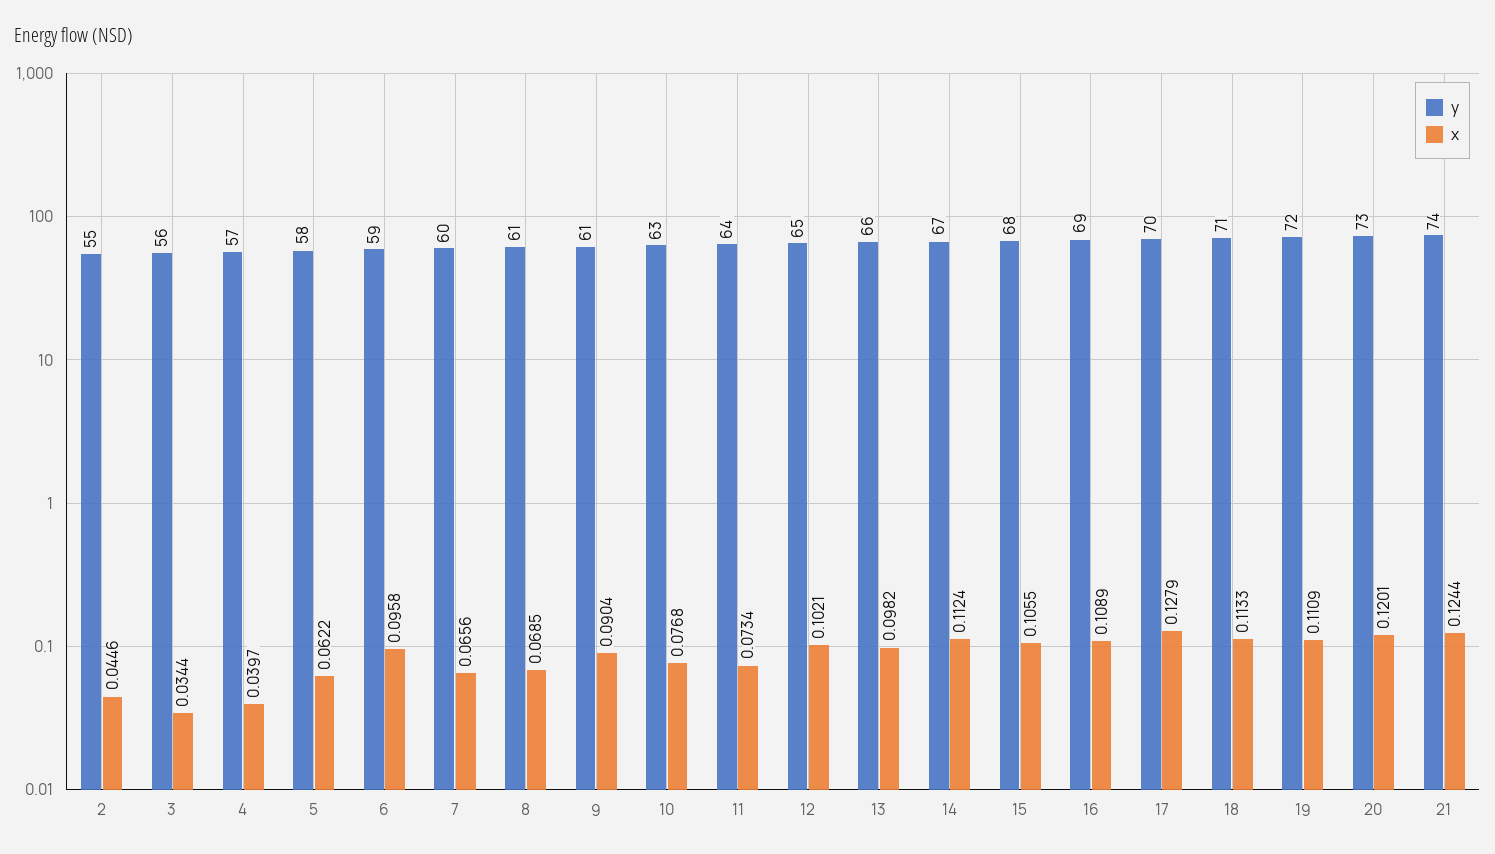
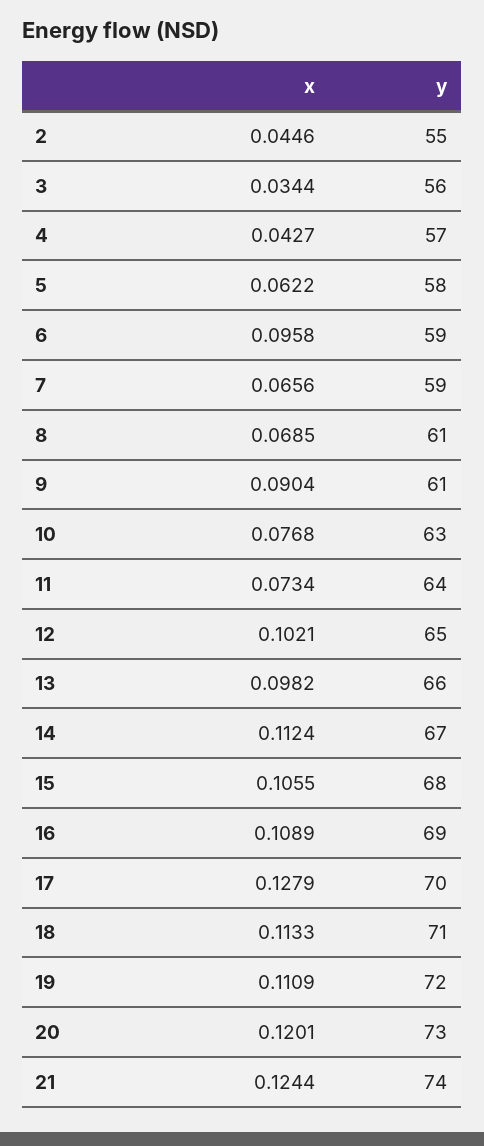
x, 4: 0.0397 -> 0.0427
y, 7: 60 -> 59

